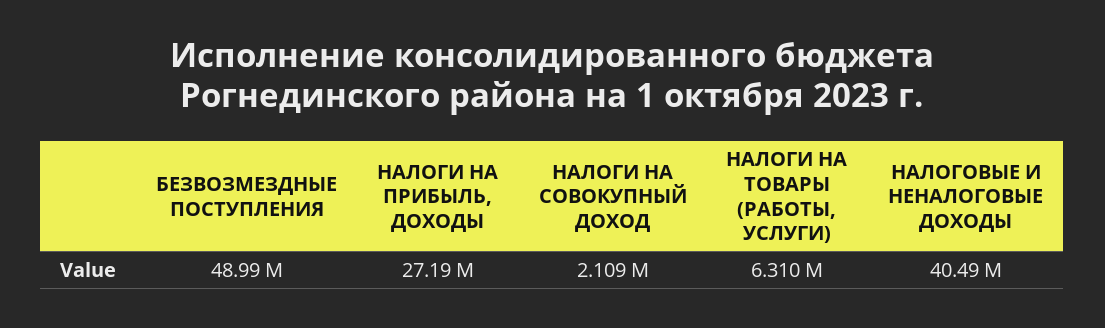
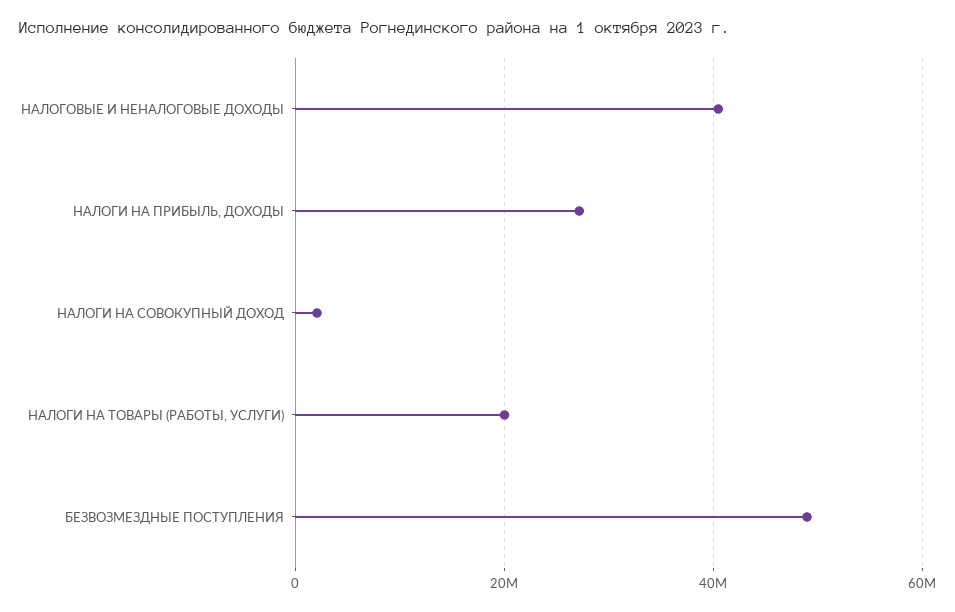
НАЛОГИ НА ТОВАРЫ (РАБОТЫ, УСЛУГИ): 6310000 -> 20000000

